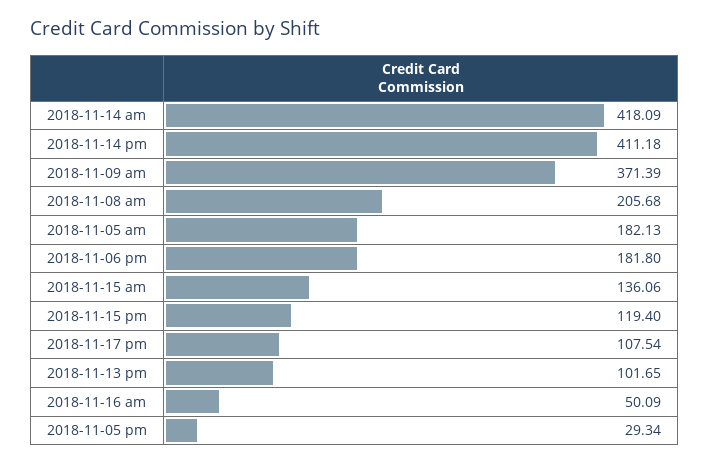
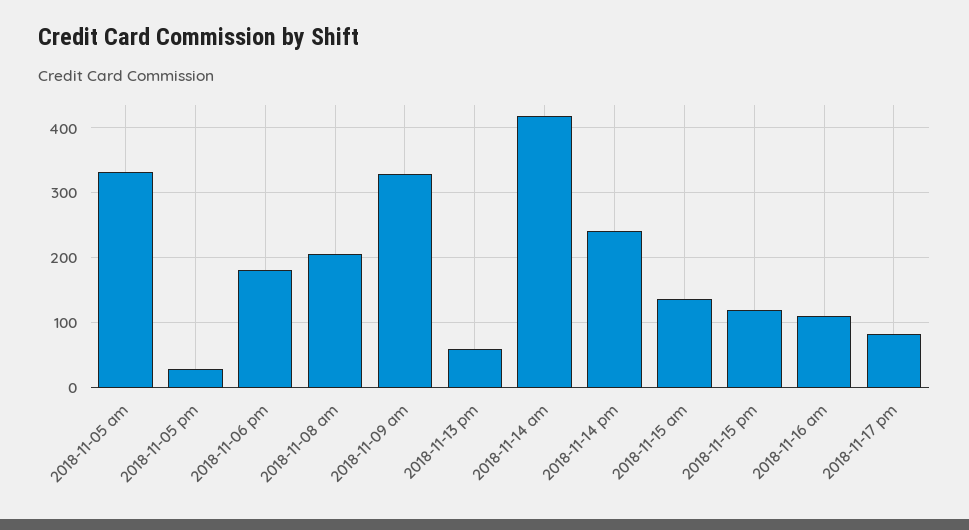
2018-11-14 pm: 411.18 -> 240
2018-11-09 am: 371.39 -> 330
2018-11-05 am: 182.13 -> 330
2018-11-17 pm: 107.54 -> 80
2018-11-13 pm: 101.65 -> 60
2018-11-16 am: 50.09 -> 110

